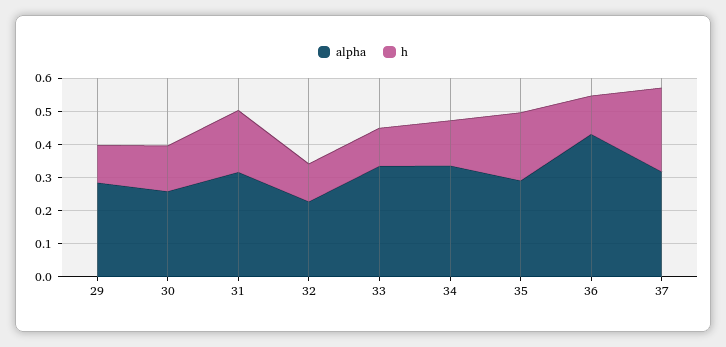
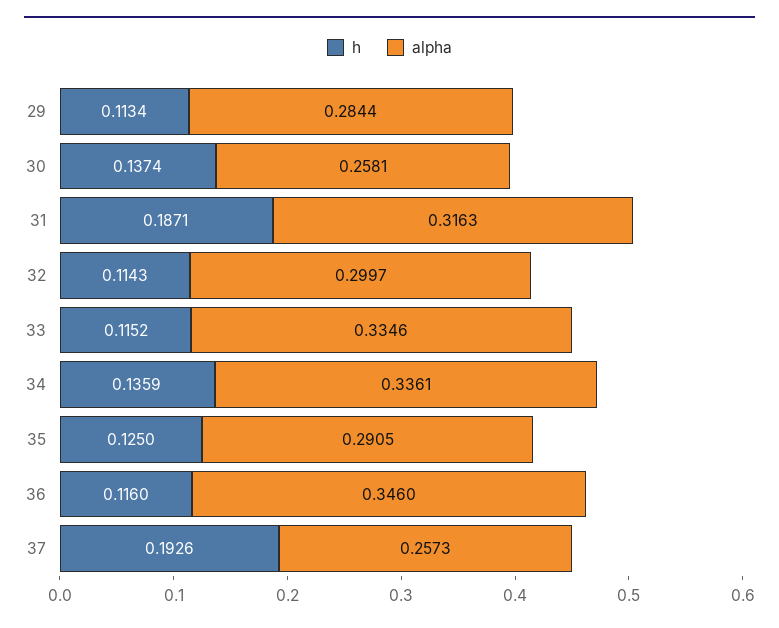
alpha, 32: 0.225 -> 0.2997
h, 35: 0.2 -> 0.125
alpha, 36: 0.425 -> 0.346
alpha, 37: 0.325 -> 0.2573
h, 37: 0.25 -> 0.1926

